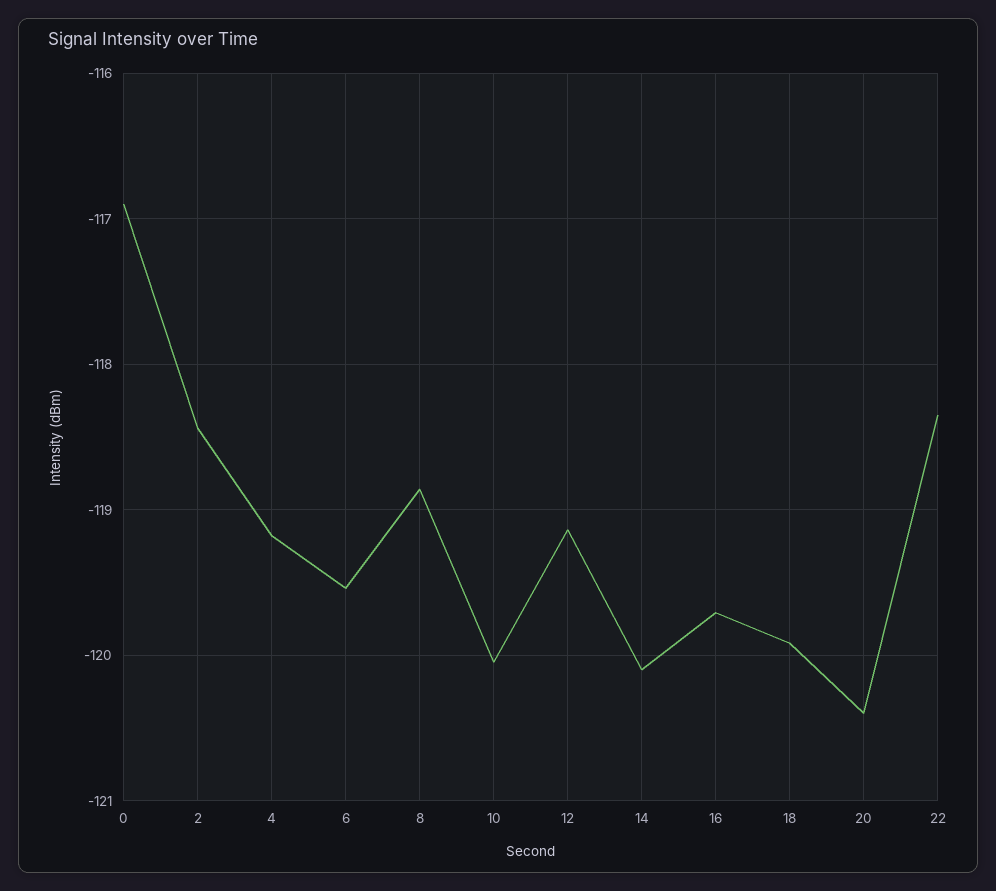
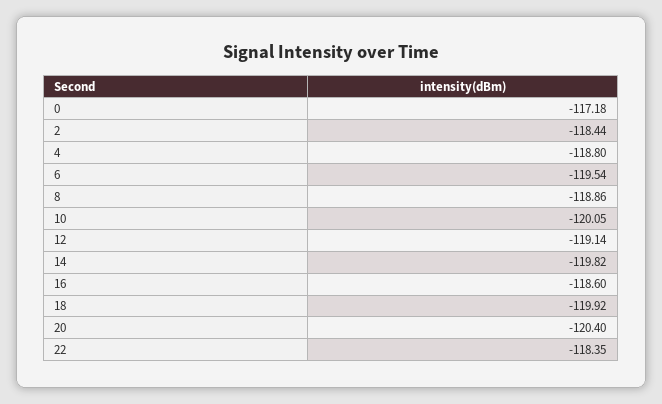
0: -116.9 -> -117.18
4: -119.2 -> -118.8
14: -120.1 -> -119.82
16: -119.7 -> -118.6

